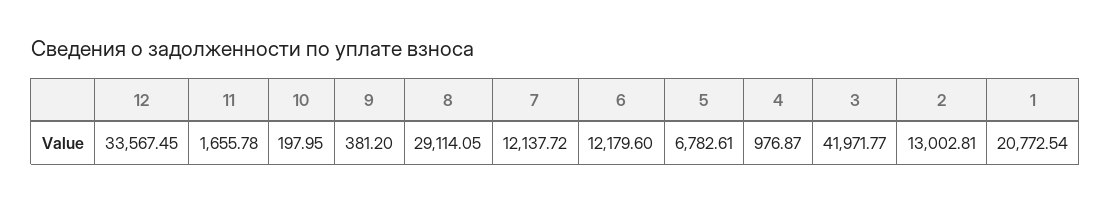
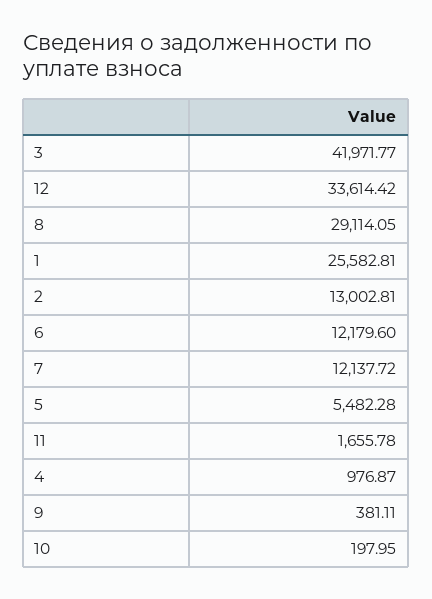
12: 33567.45 -> 33614.42
9: 381.2 -> 381.11
5: 6782.61 -> 5482.28
1: 20772.54 -> 25582.81

